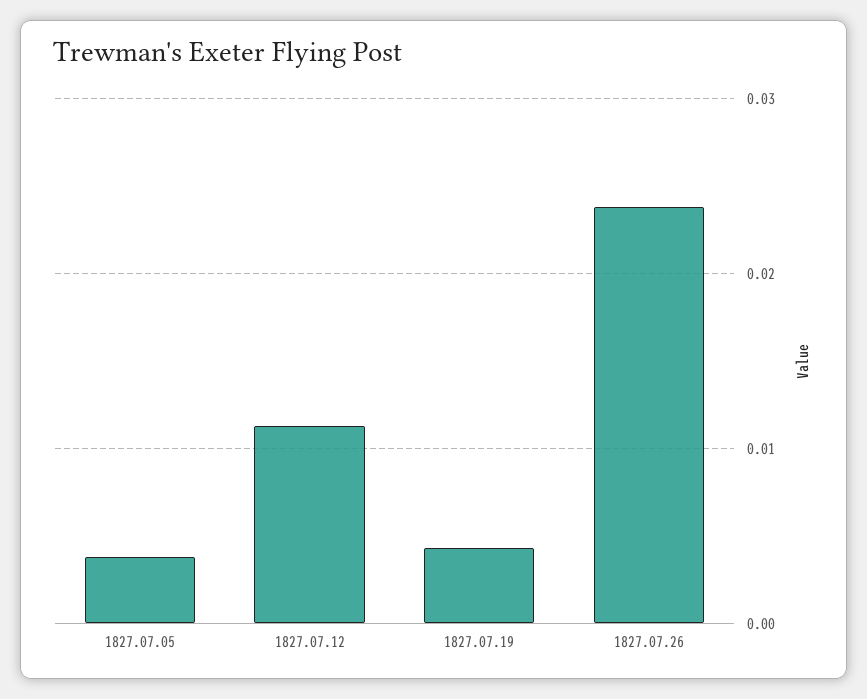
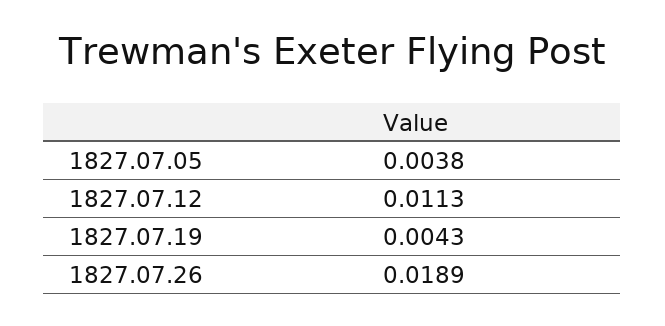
1827.07.26: 0.024 -> 0.0189

